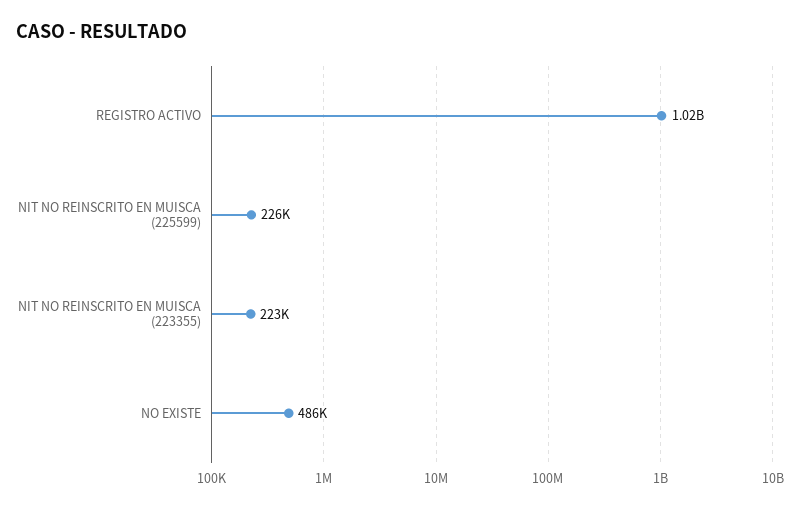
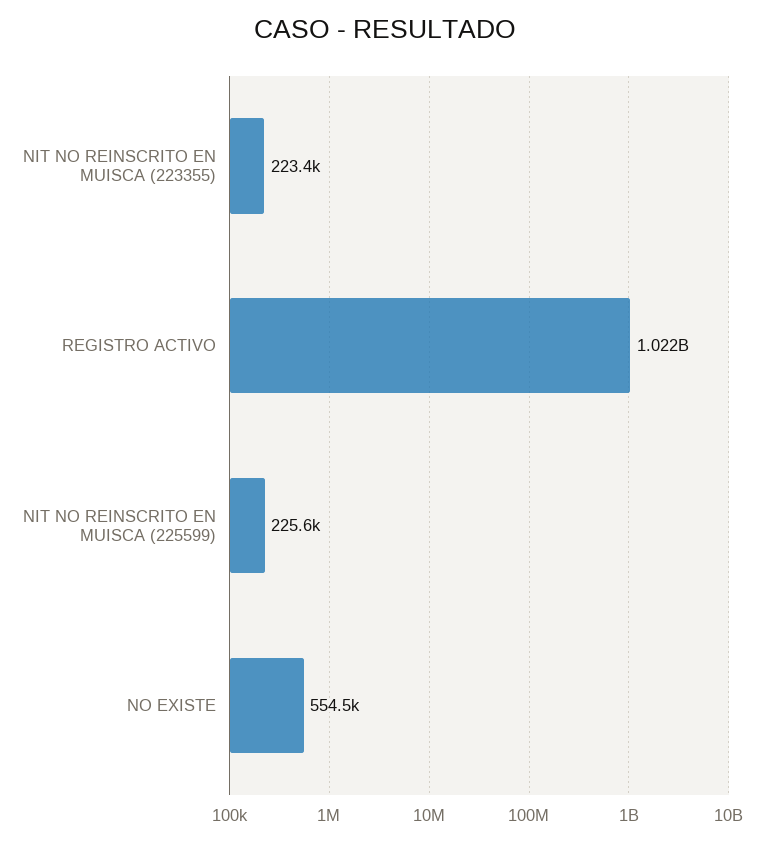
NO EXISTE: 486000 -> 554500

